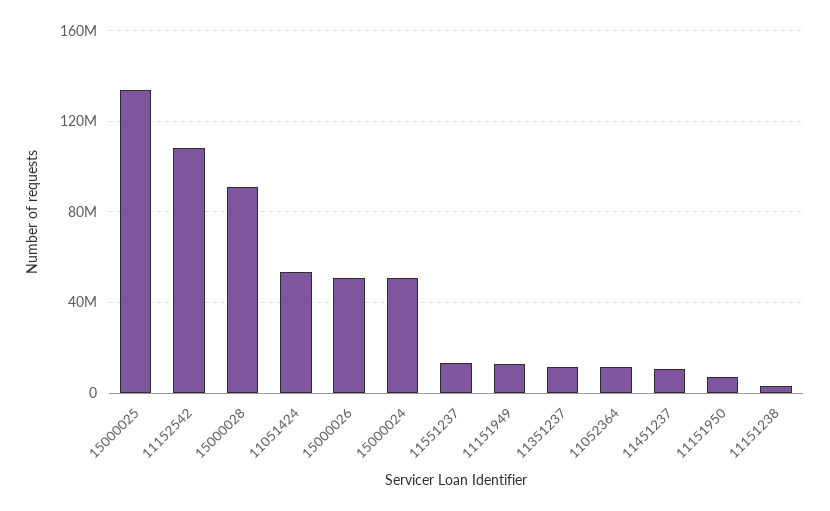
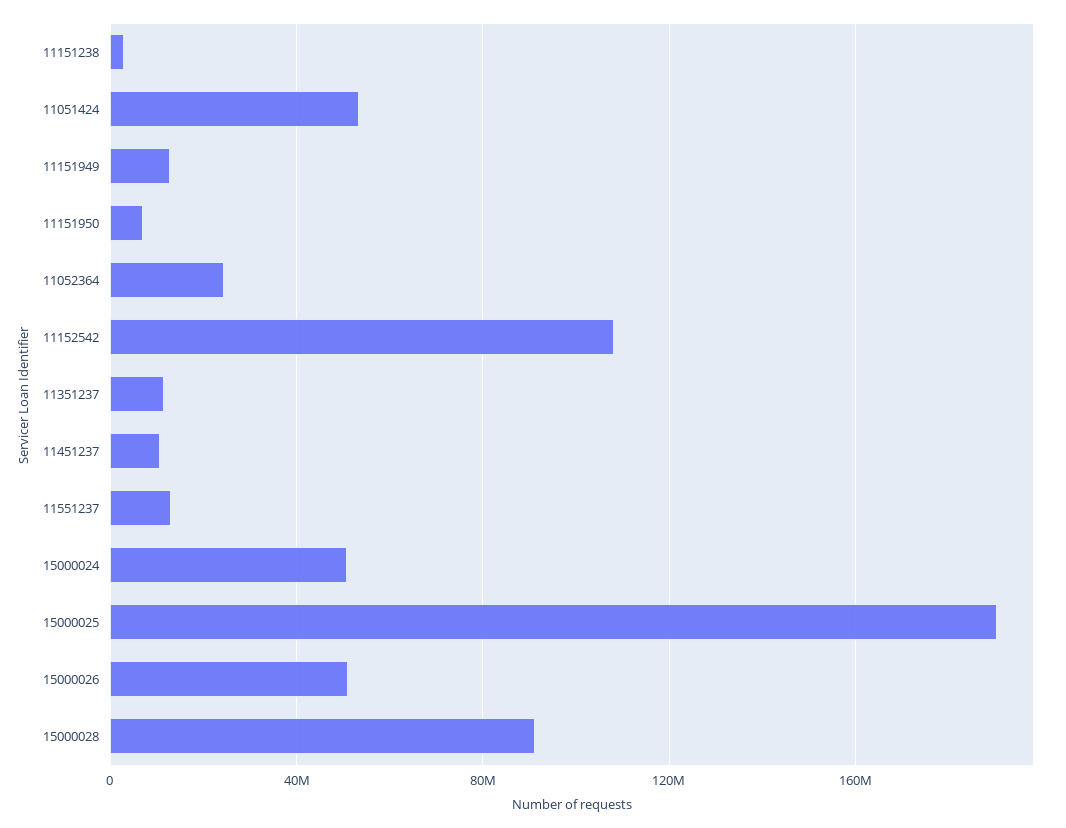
15000025: 135000000 -> 190000000
11052364: 10000000 -> 25000000

